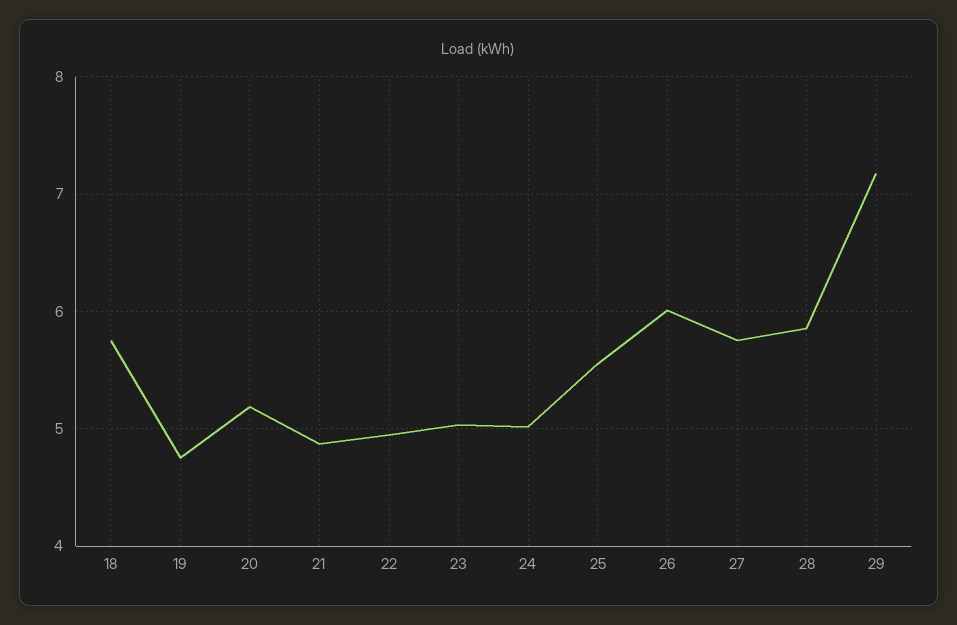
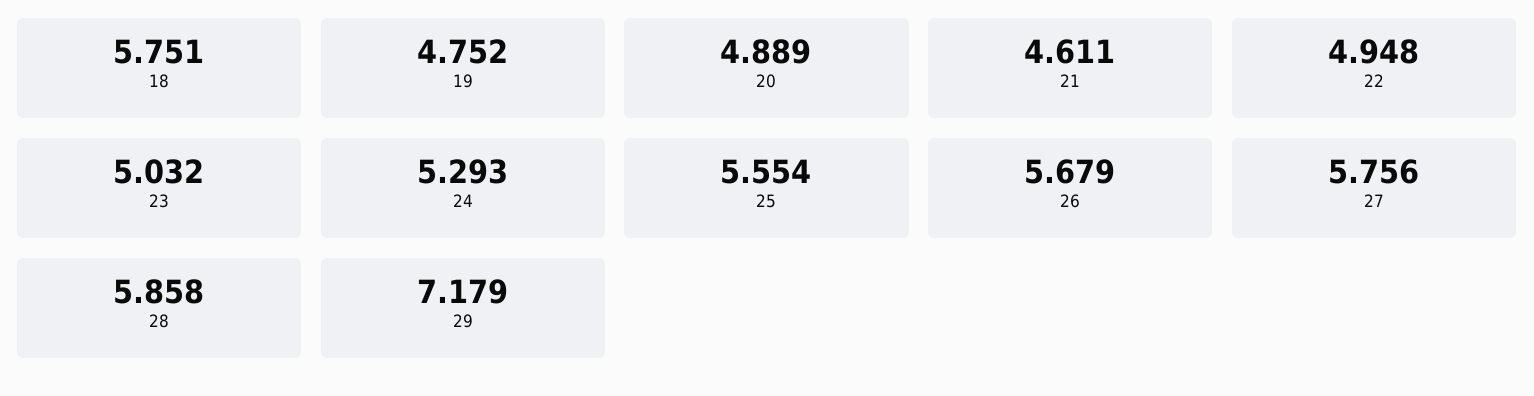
20: 5.2 -> 4.889
21: 4.9 -> 4.611
24: 5 -> 5.293
26: 6 -> 5.679

